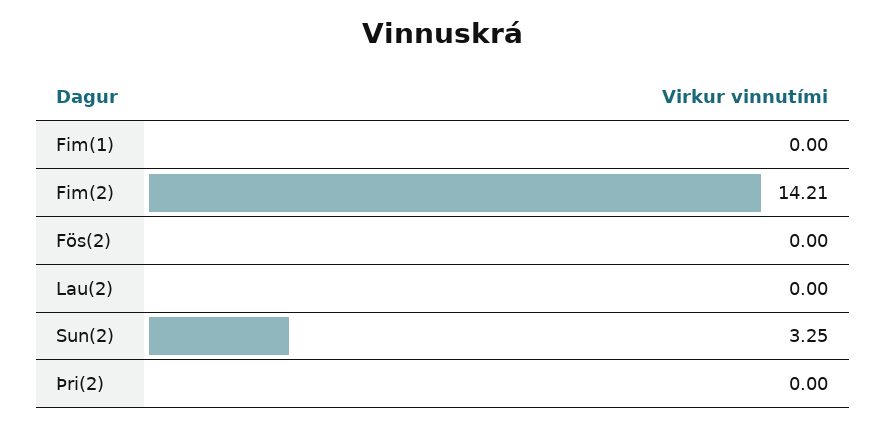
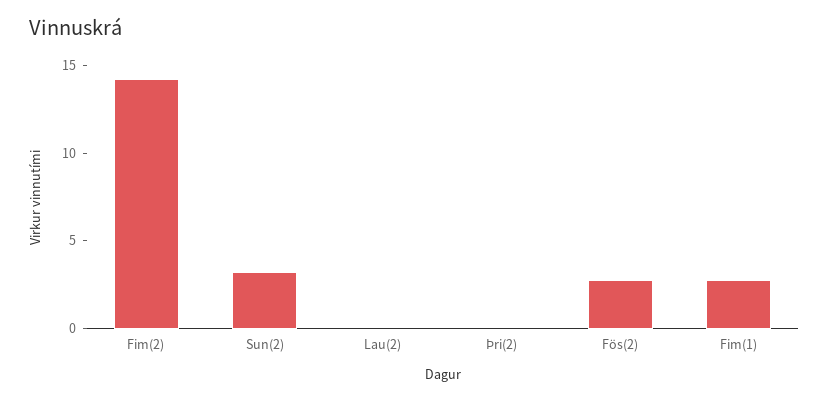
Fim(1): 0 -> 3
Fös(2): 0 -> 3

